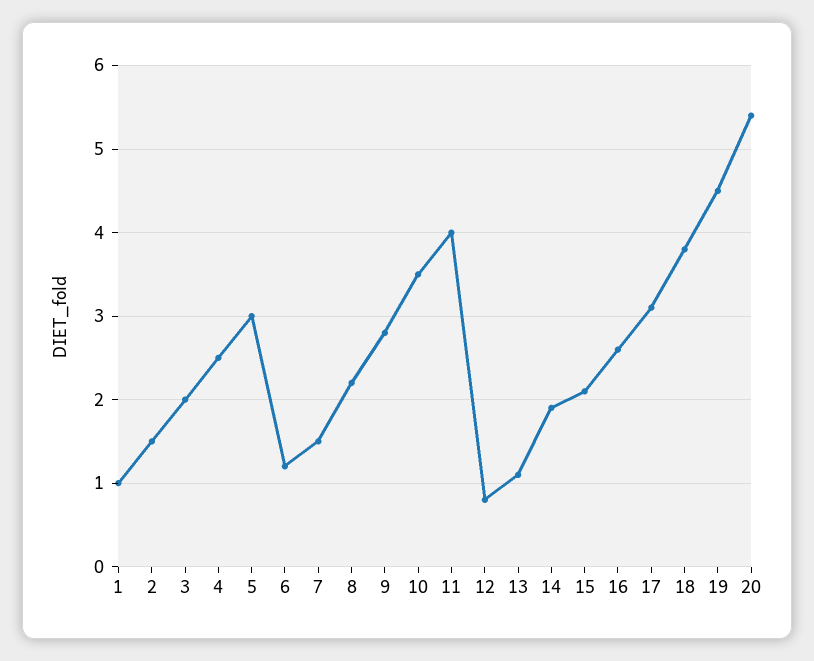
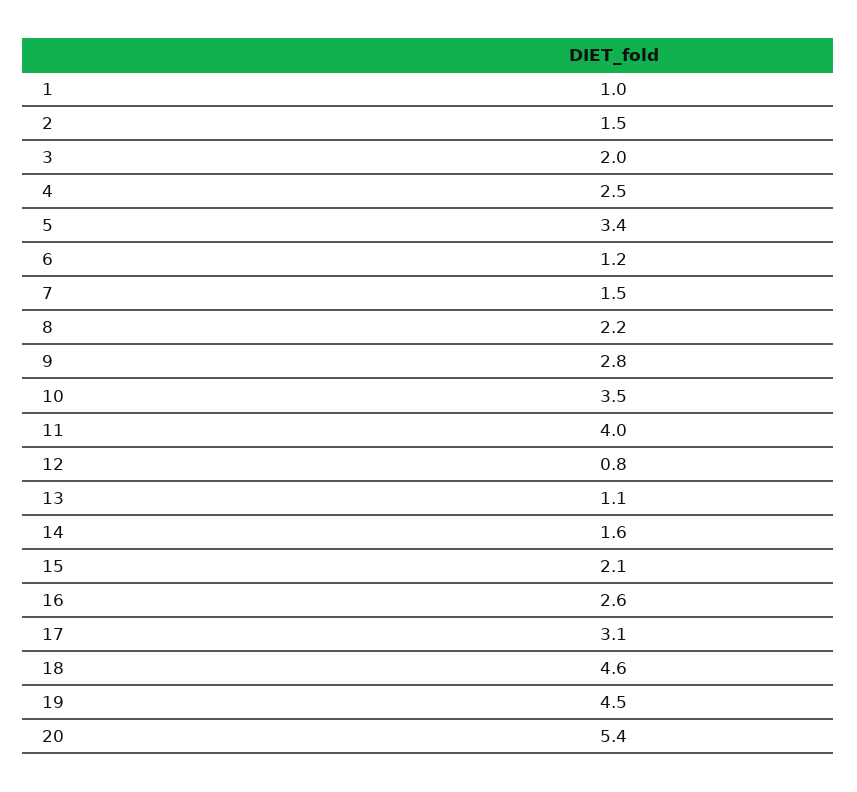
5: 3 -> 3.4
14: 1.9 -> 1.6
18: 3.8 -> 4.6

